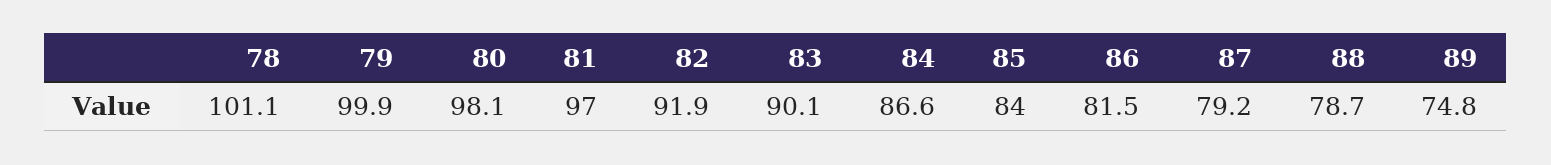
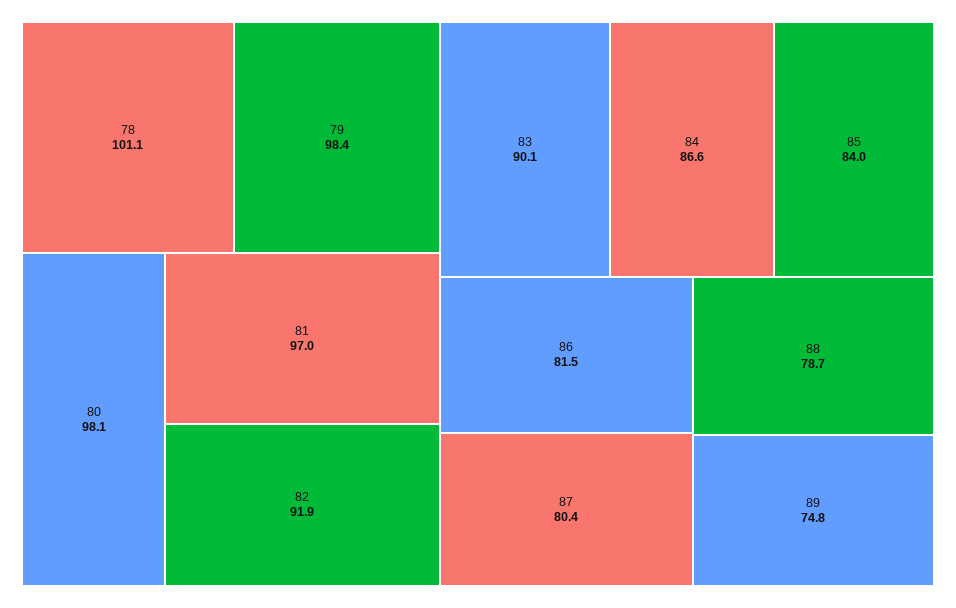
79: 99.9 -> 98.4
87: 79.2 -> 80.4

